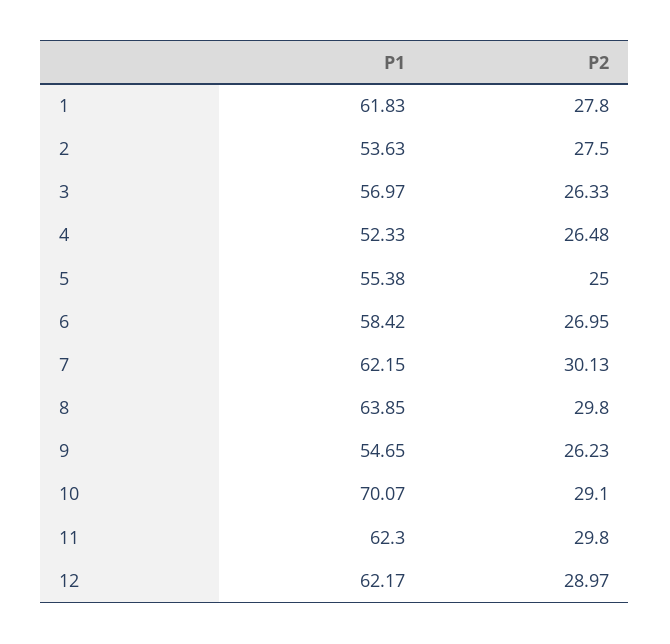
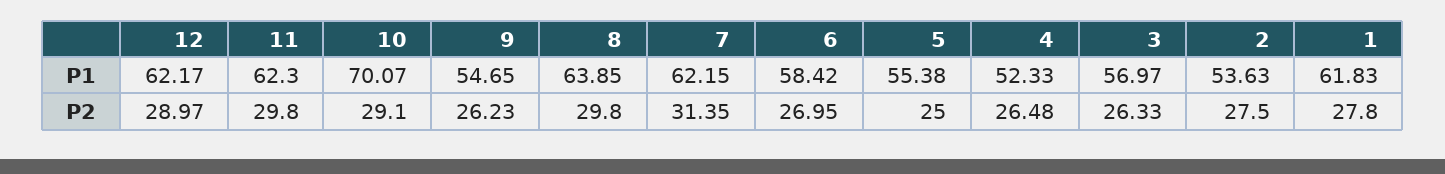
P2, 7: 30.13 -> 31.35

